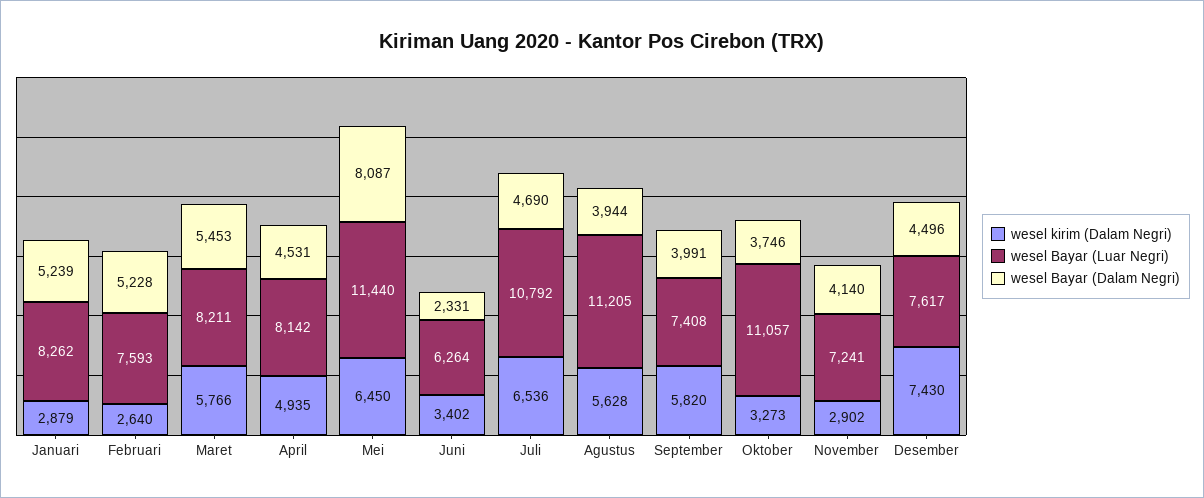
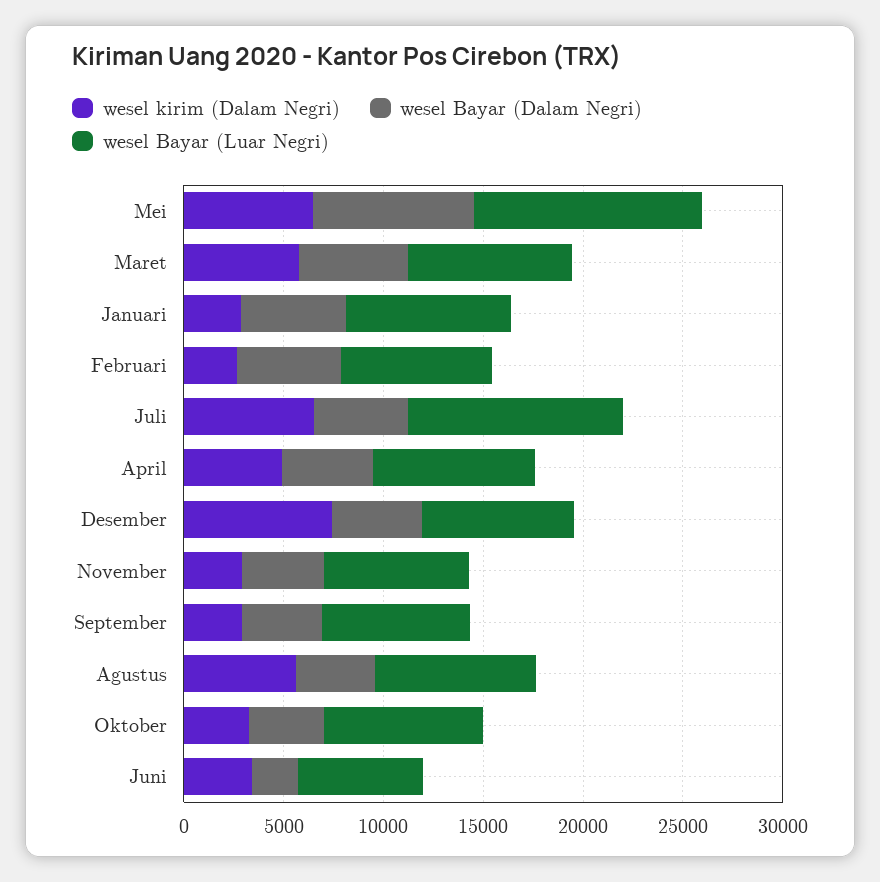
wesel Bayar (Luar Negri), Agustus: 11205 -> 8000
wesel kirim (Dalam Negri), September: 5820 -> 3000
wesel Bayar (Luar Negri), Oktober: 11057 -> 8000

